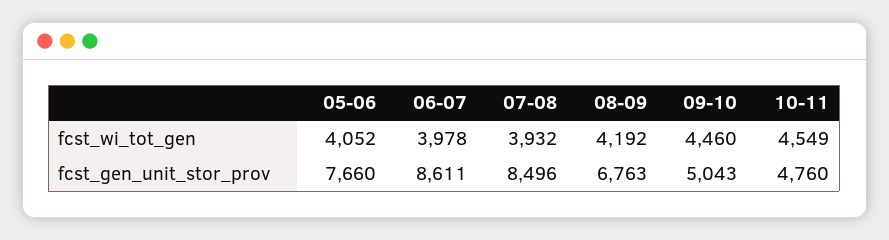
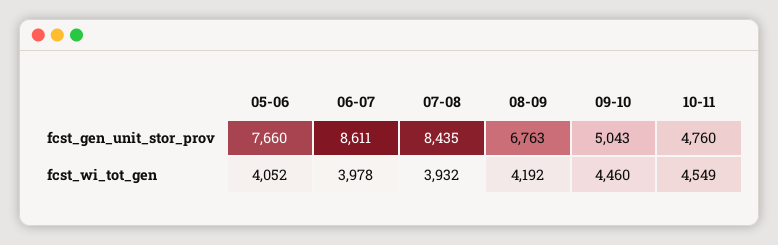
07-08, fcst_gen_unit_stor_prov: 8496 -> 8435

